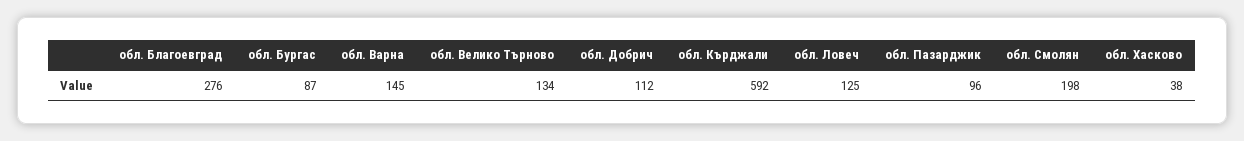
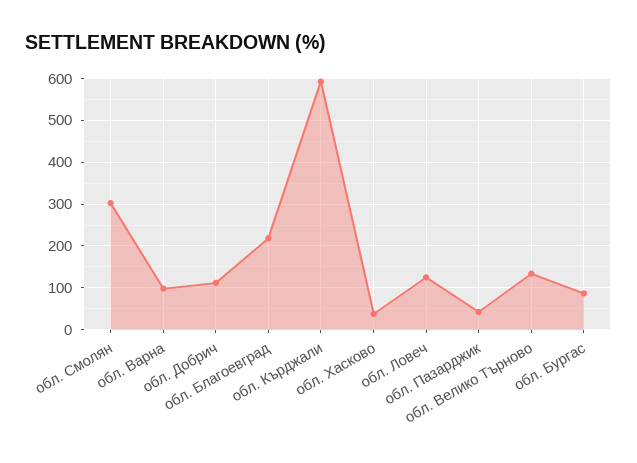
обл. Благоевград: 276 -> 220
обл. Варна: 145 -> 100
обл. Пазарджик: 96 -> 40
обл. Смолян: 198 -> 300

